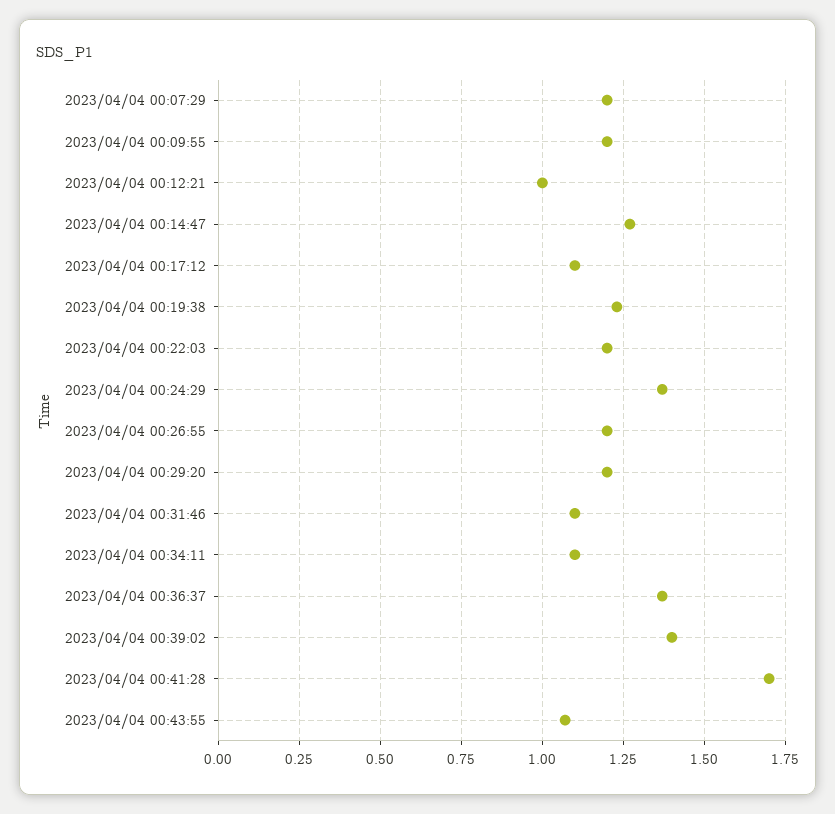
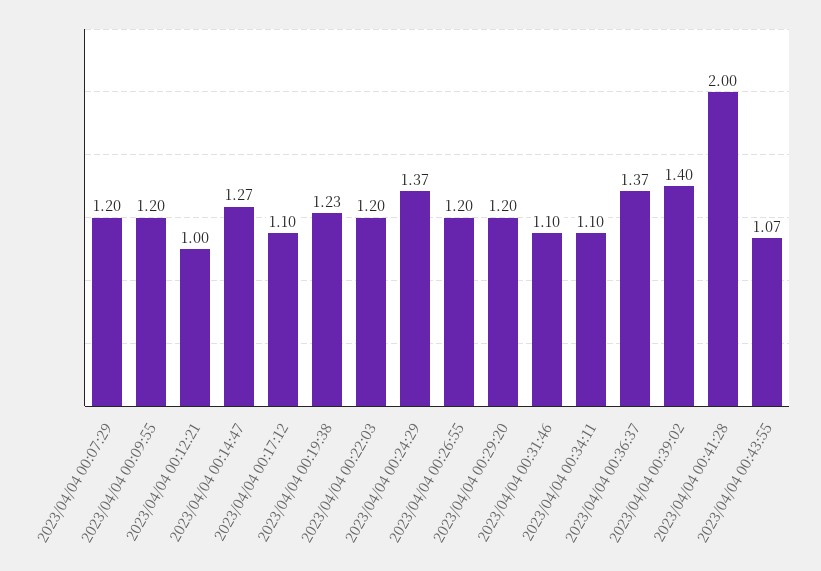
2023/04/04 00:41:28: 1.7 -> 2

